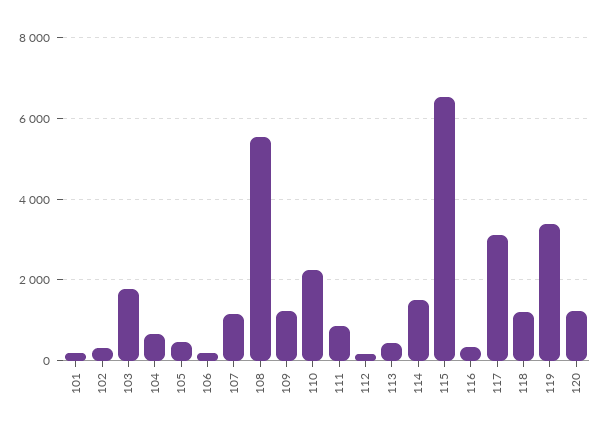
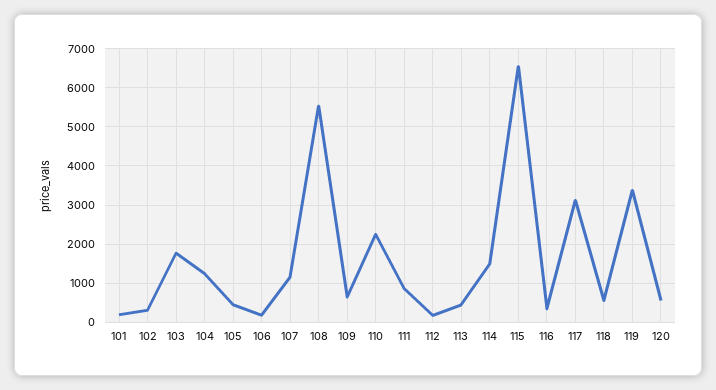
104: 600 -> 1200
109: 1200 -> 600
118: 1200 -> 600
120: 1200 -> 600

